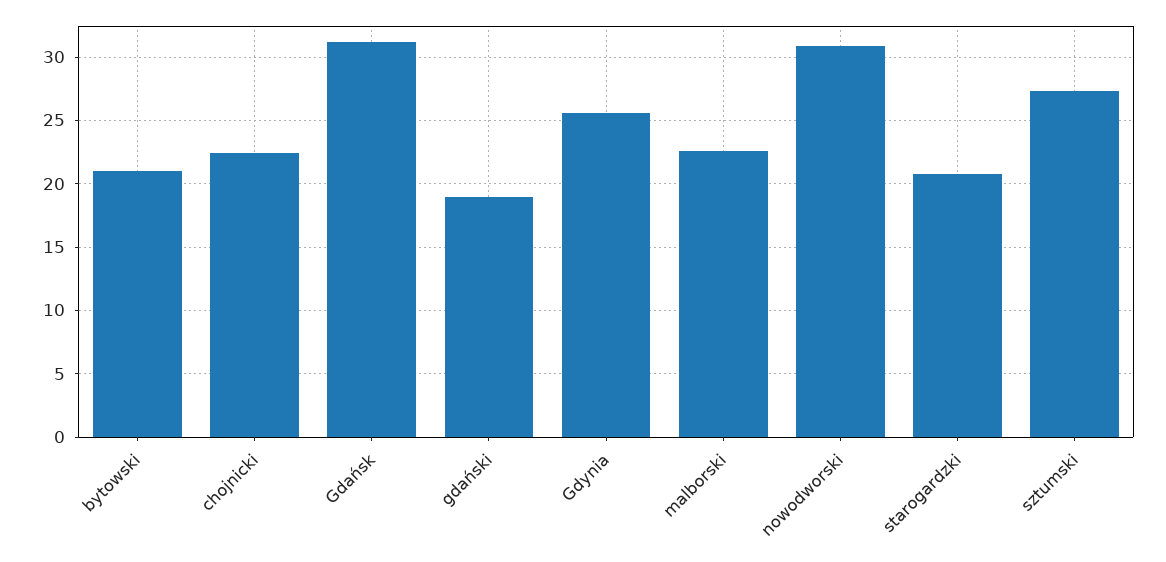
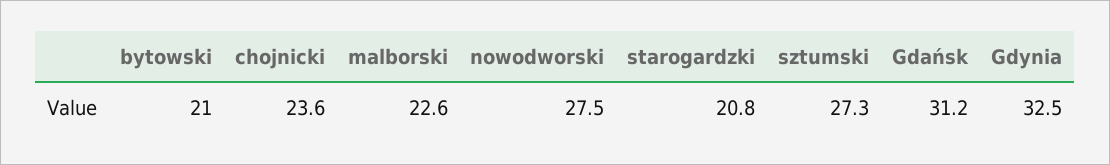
chojnicki: 22.5 -> 23.6
gdański: 19 -> none
Gdynia: 25.5 -> 32.5
nowodworski: 31 -> 27.5

